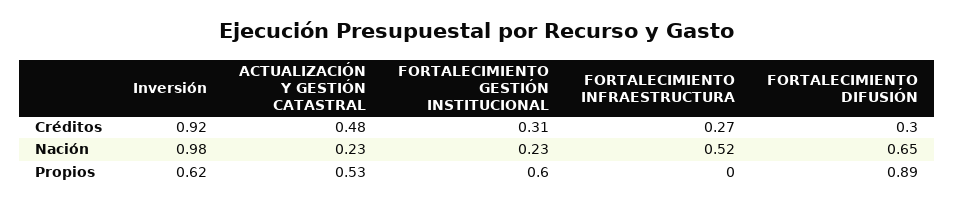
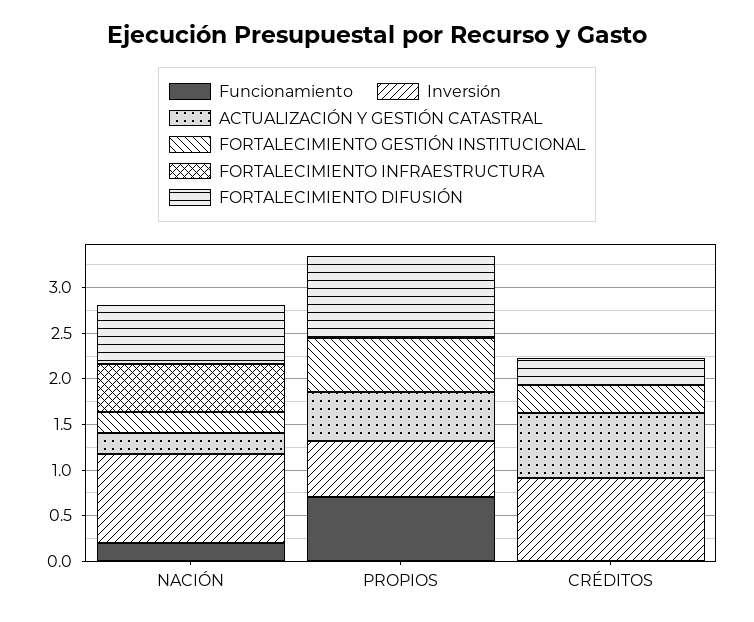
ACTUALIZACIÓN Y GESTIÓN CATASTRAL, Créditos: 0.48 -> 0.7
FORTALECIMIENTO INFRAESTRUCTURA, Créditos: 0.27 -> 0
Funcionamiento, Nación: none -> 0.2
Funcionamiento, Propios: none -> 0.7
Funcionamiento, Créditos: none -> 0

